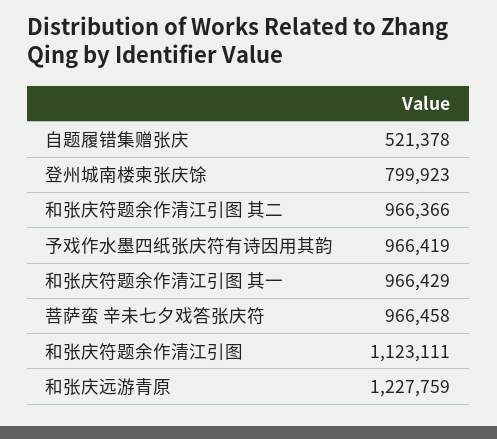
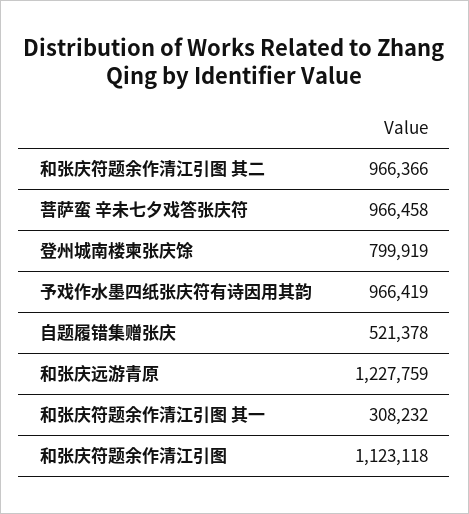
登州城南楼柬张庆馀: 799923 -> 799919
和张庆符题余作清江引图 其一: 966429 -> 308232
和张庆符题余作清江引图: 1123111 -> 1123118

